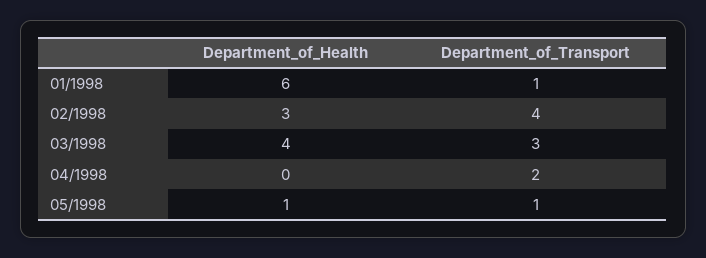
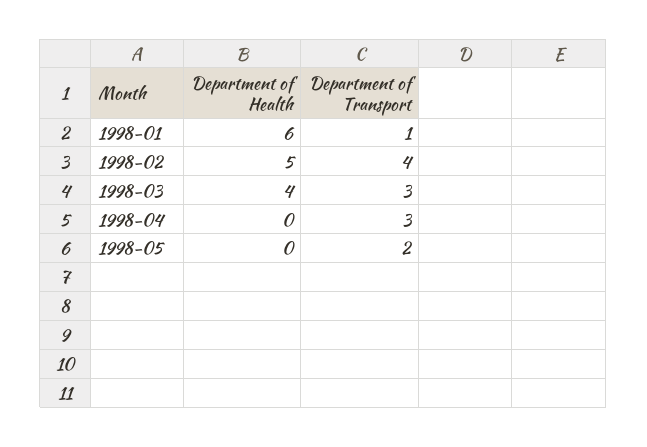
Department_of_Health, 02/1998: 3 -> 5
Department_of_Transport, 04/1998: 2 -> 3
Department_of_Health, 05/1998: 1 -> 0
Department_of_Transport, 05/1998: 1 -> 2

